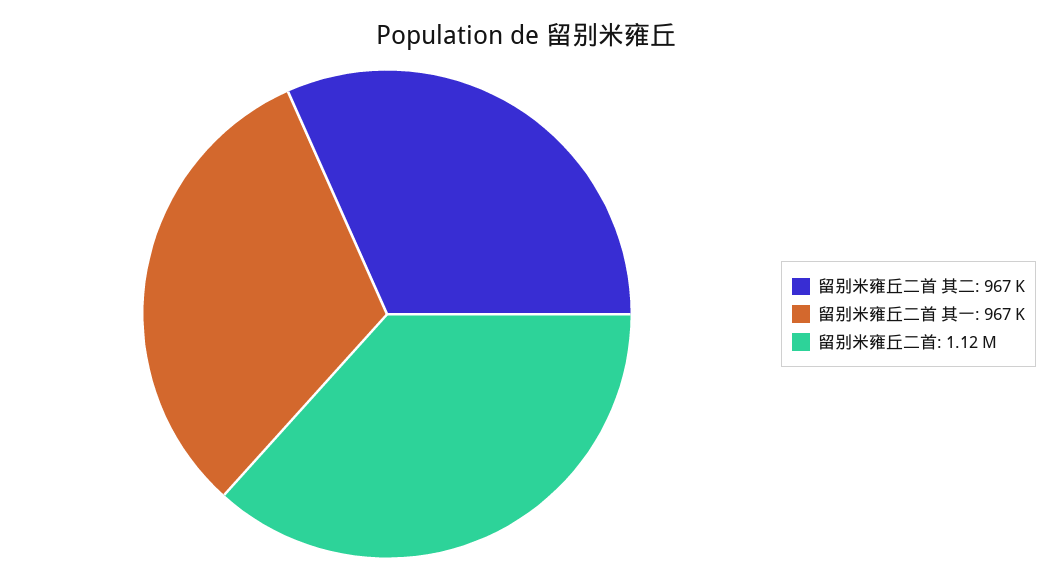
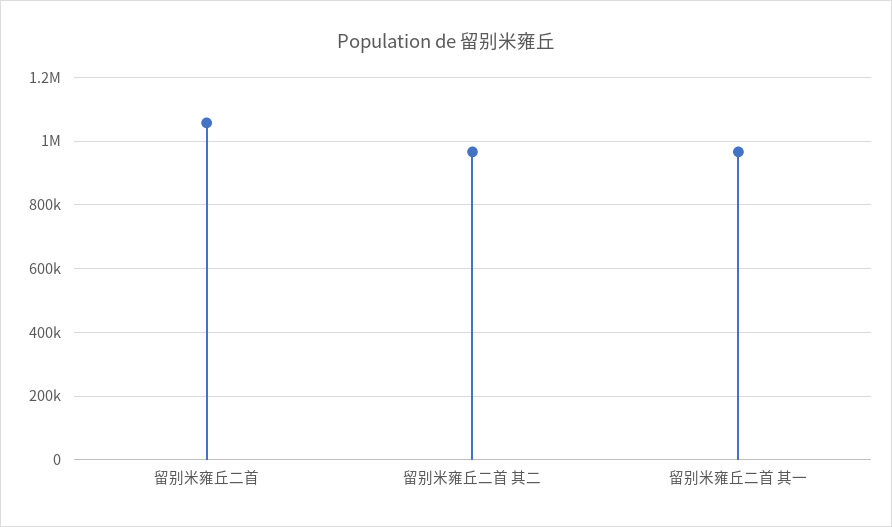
留别米雍丘二首: 1120000 -> 1060000

